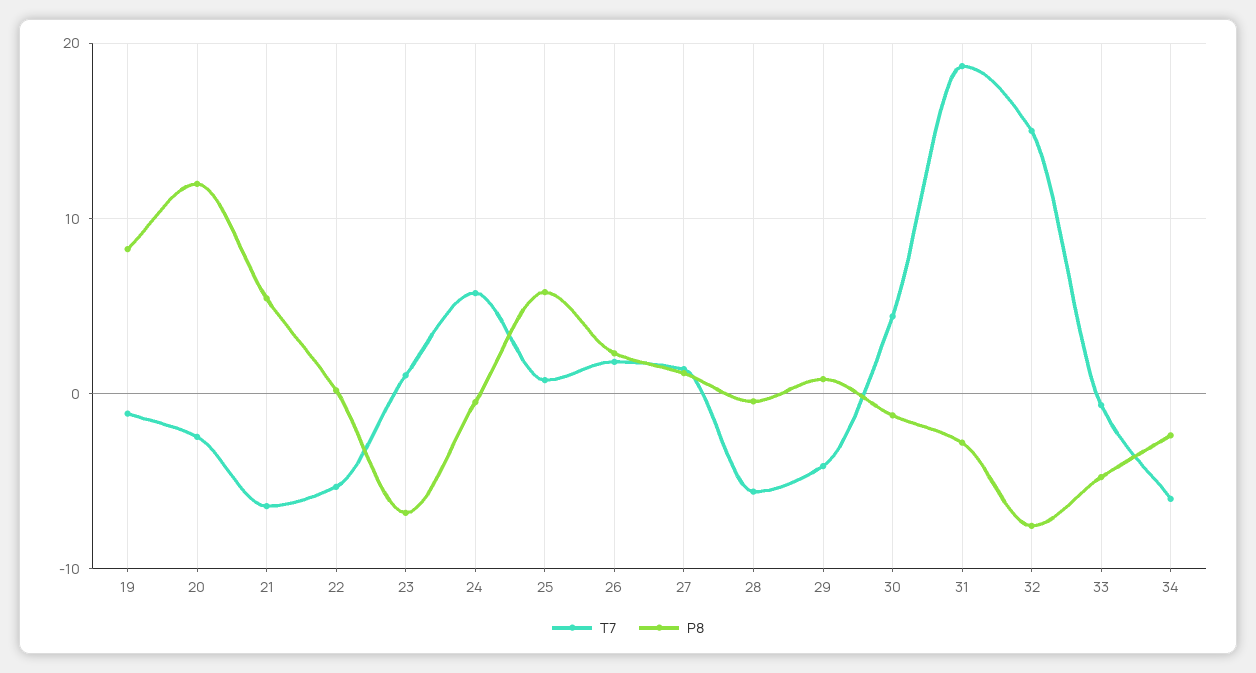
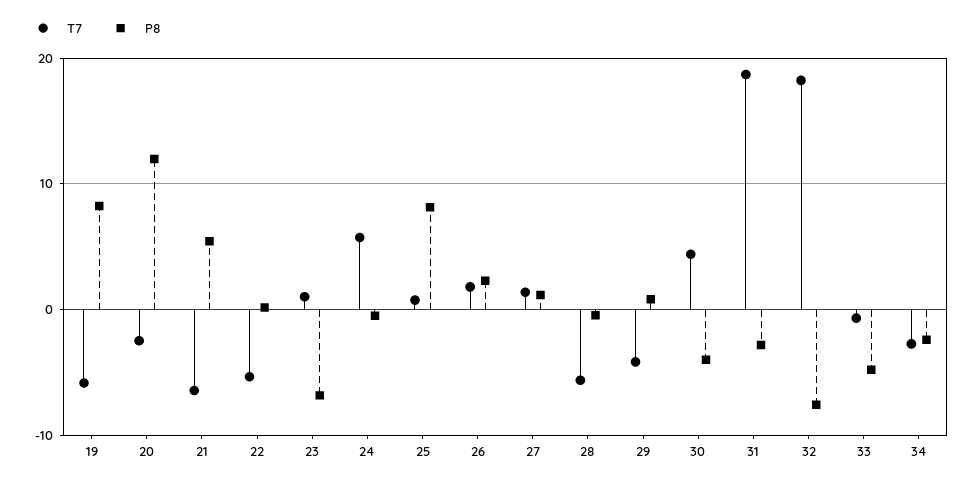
T7, 19: -1 -> -6
P8, 25: 6 -> 8
P8, 30: -1 -> -4
T7, 32: 15 -> 18
T7, 34: -6 -> -3

